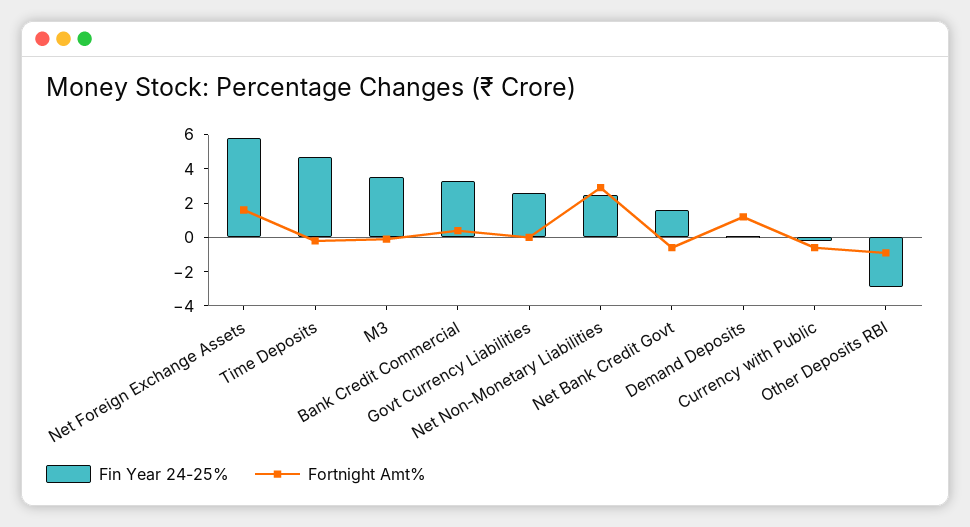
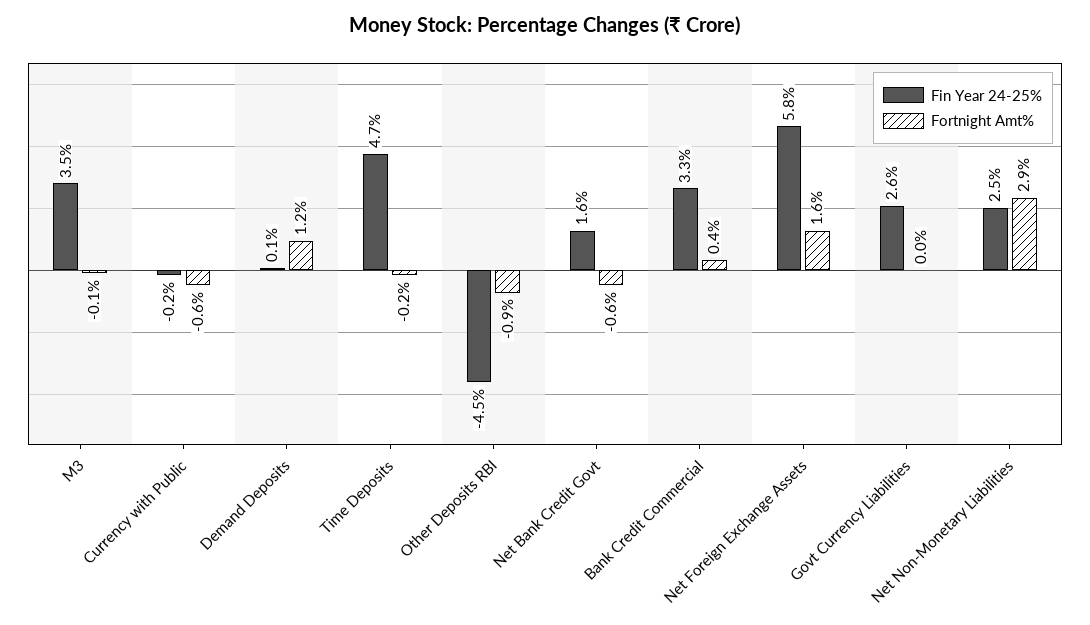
Fin Year 24-25%, Other Deposits RBI: -3 -> -4.5

